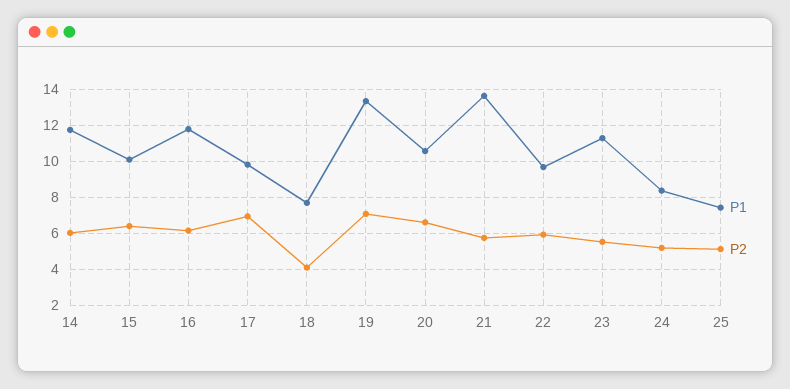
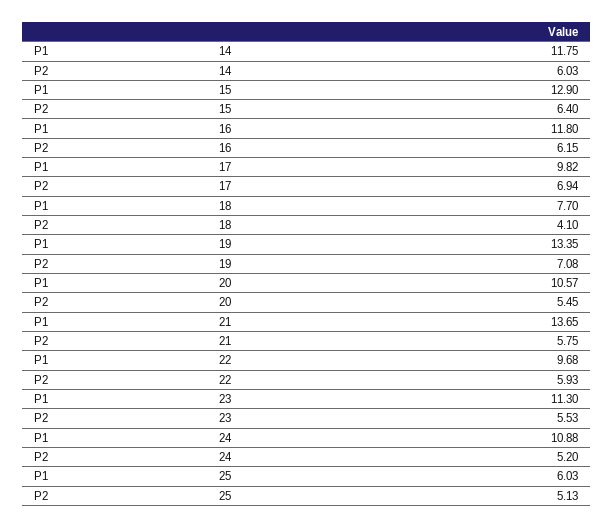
P1, 15: 10 -> 12.9
P2, 20: 6.5 -> 5.45
P1, 24: 8.5 -> 10.88
P1, 25: 7.5 -> 6.03

